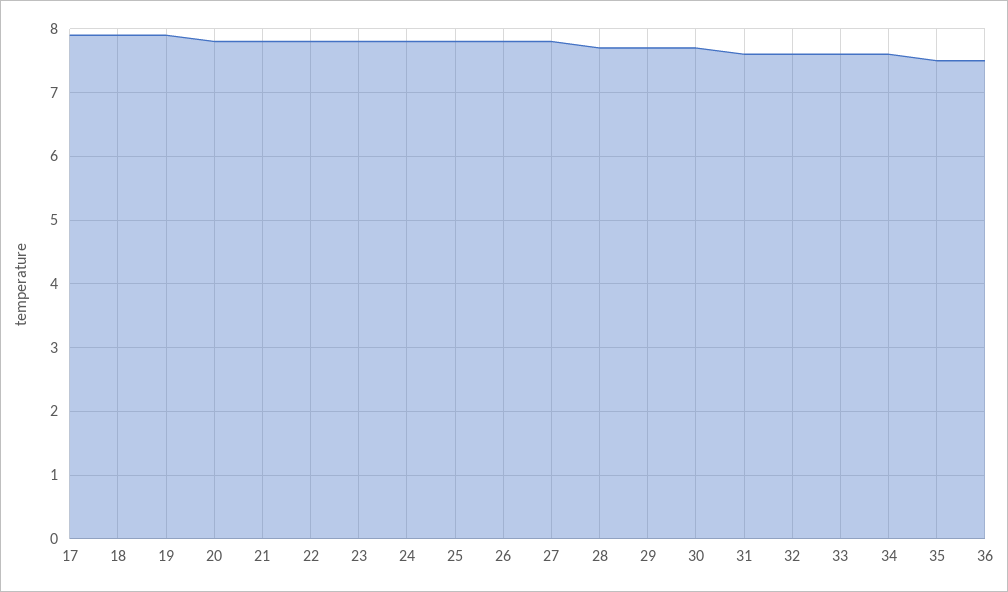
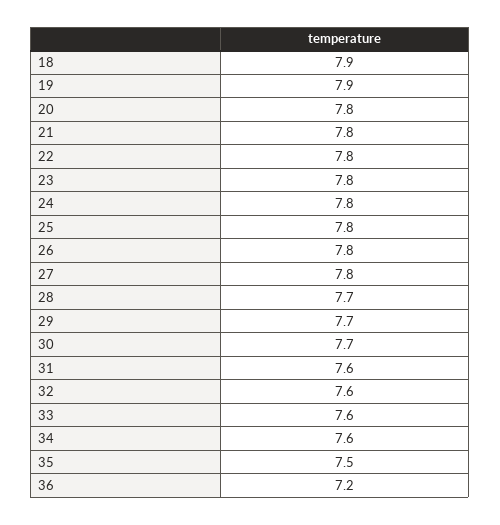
17: 7.9 -> none
36: 7.5 -> 7.2

